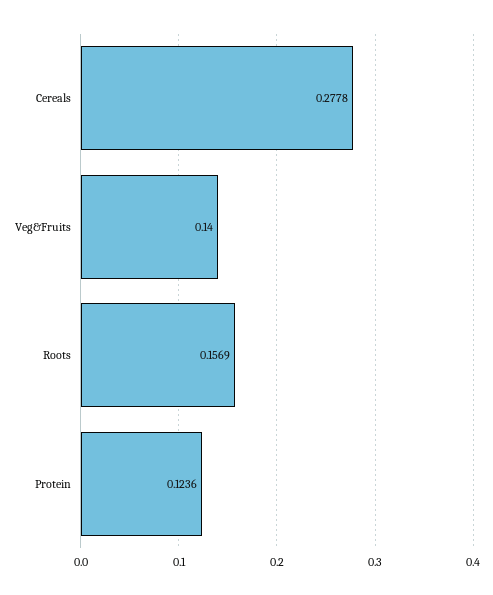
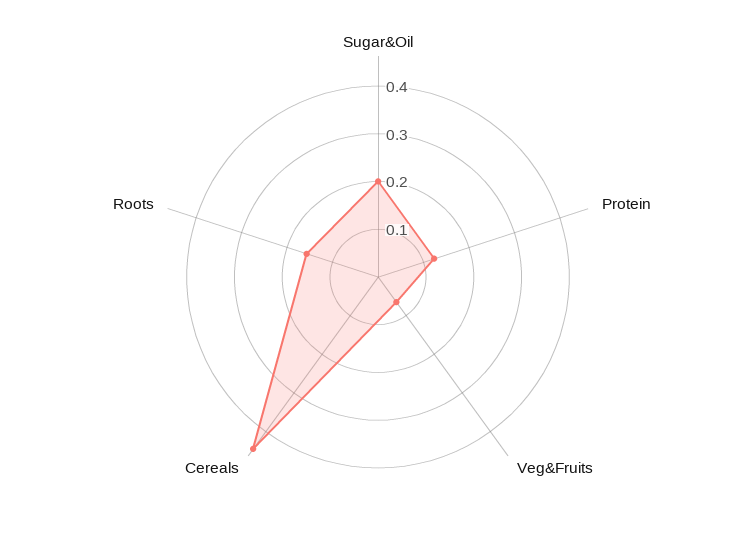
Cereals: 0.2778 -> 0.44
Veg&Fruits: 0.14 -> 0.06
Sugar&Oil: none -> 0.2

